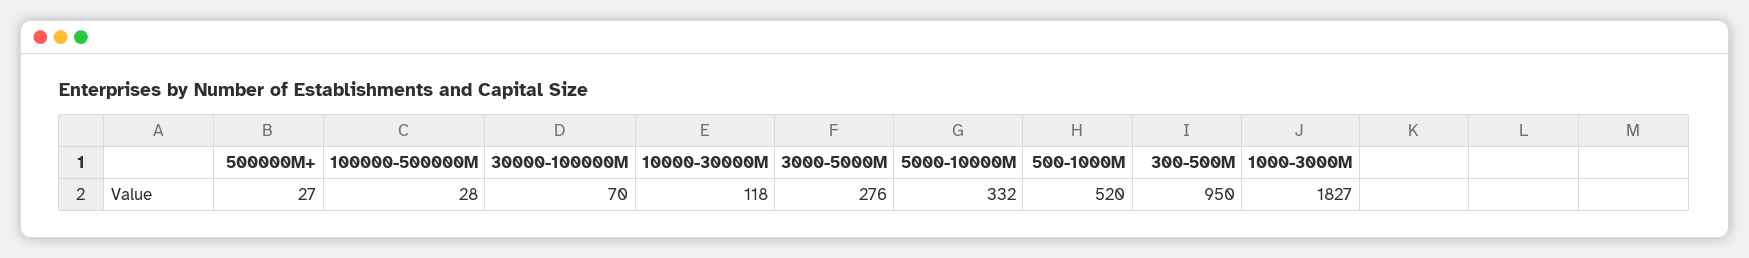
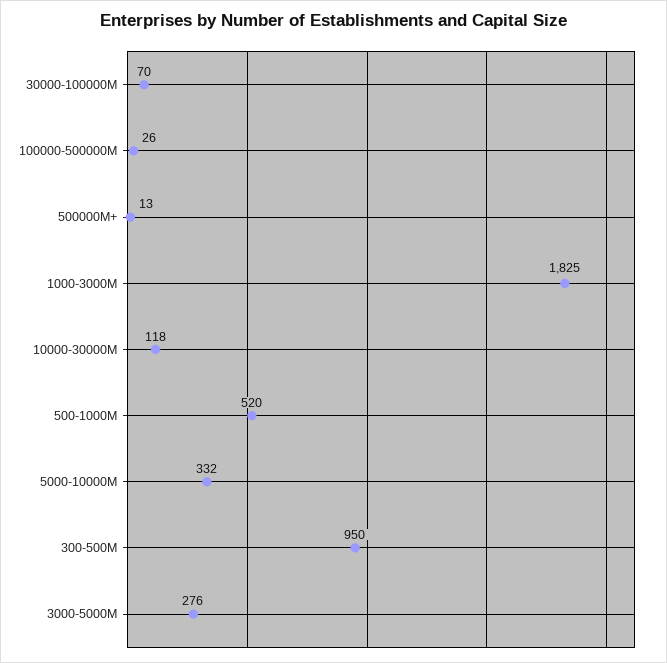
500000M+: 27 -> 13
100000-500000M: 28 -> 26
1000-3000M: 1827 -> 1825

